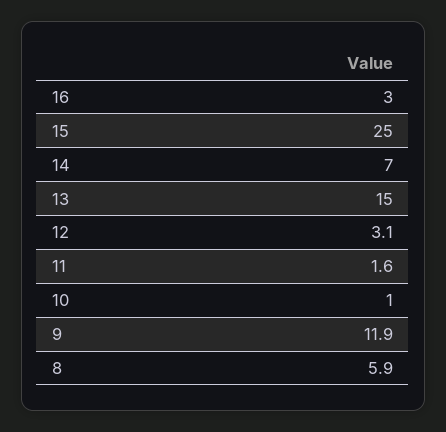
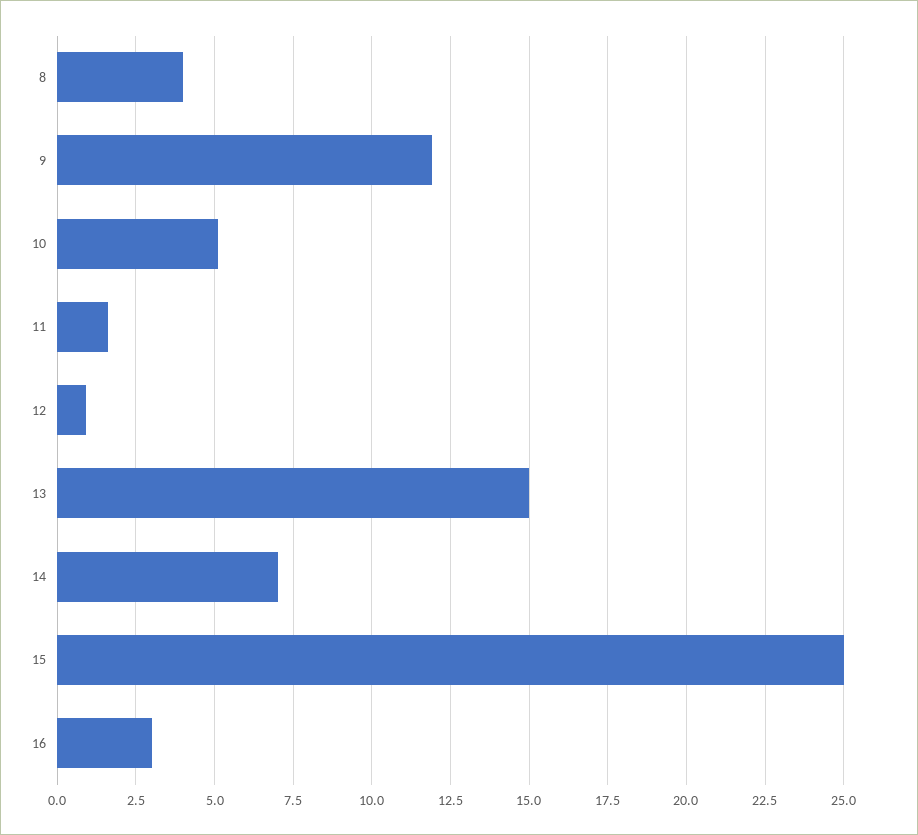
12: 3.1 -> 1
10: 1 -> 5
8: 5.9 -> 4

